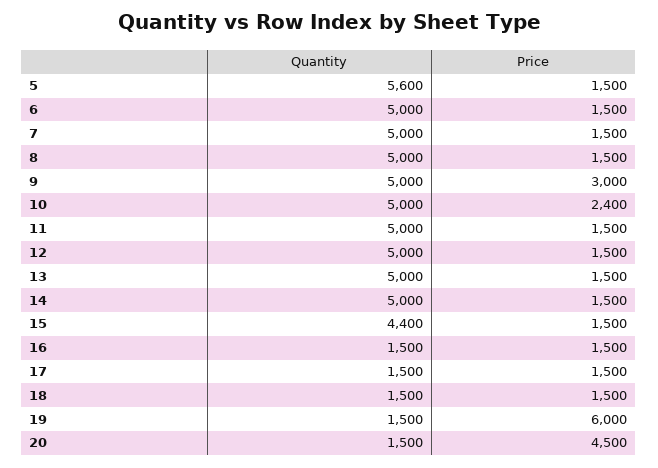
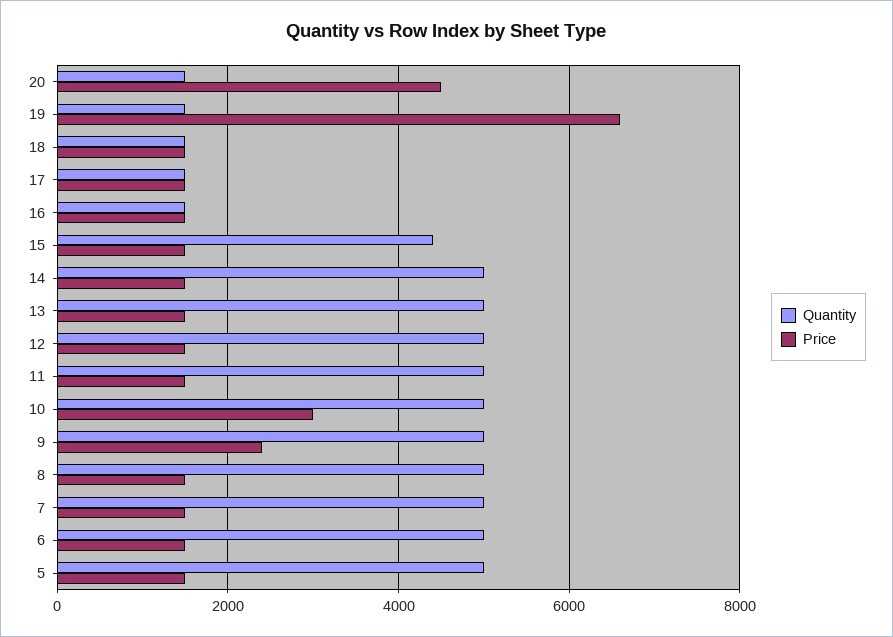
Quantity, 5: 5600 -> 5000
Price, 9: 3000 -> 2400
Price, 10: 2400 -> 3000
Price, 19: 6000 -> 6600

